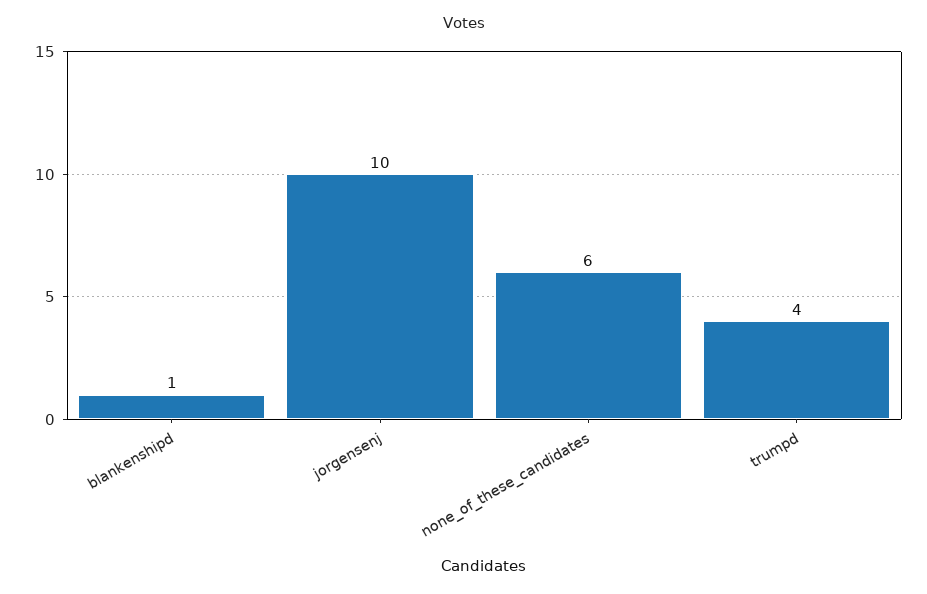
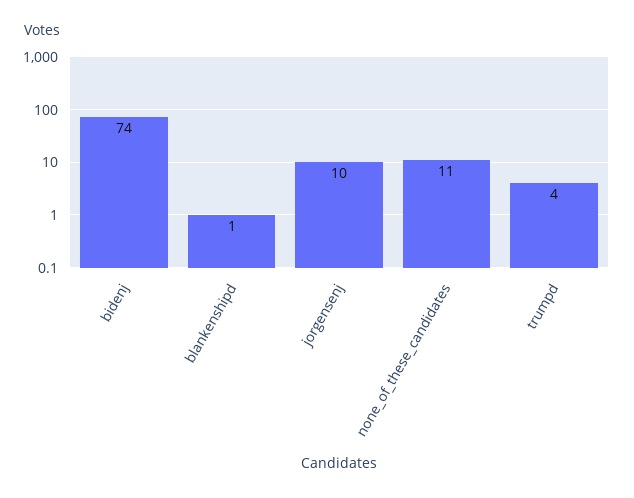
none_of_these_candidates: 6 -> 11
bidenj: none -> 74

